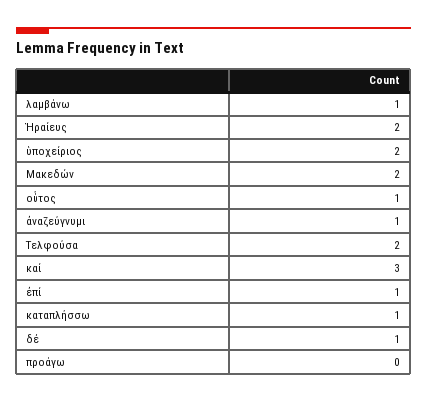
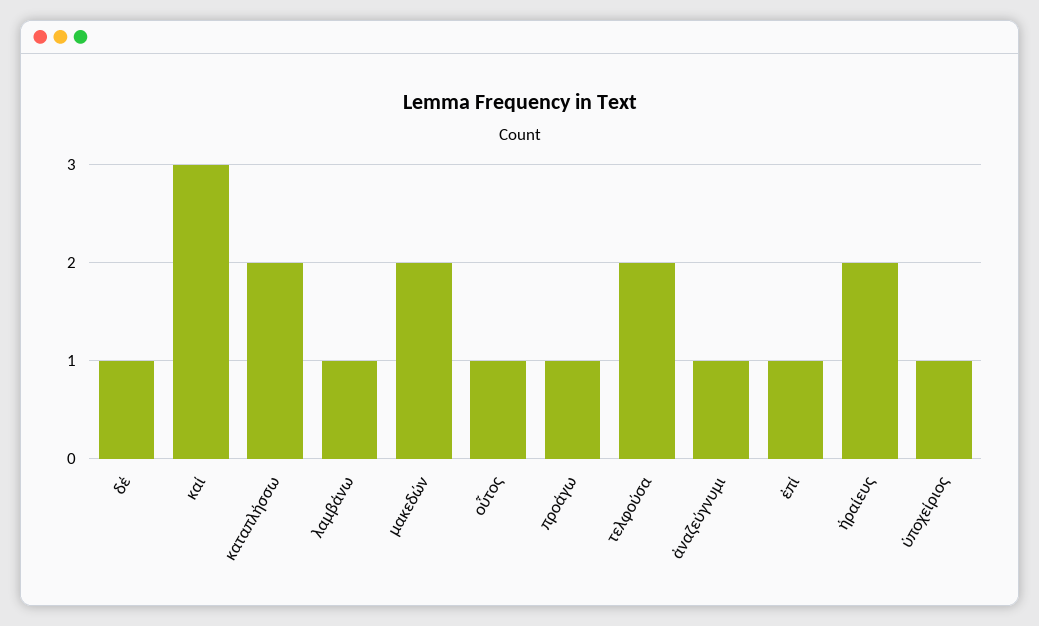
ὑποχείριος: 2 -> 1
καταπλήσσω: 1 -> 2
προάγω: 0 -> 1

